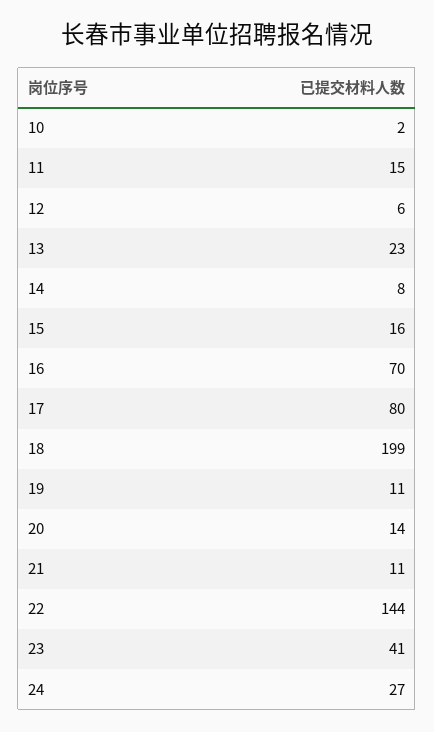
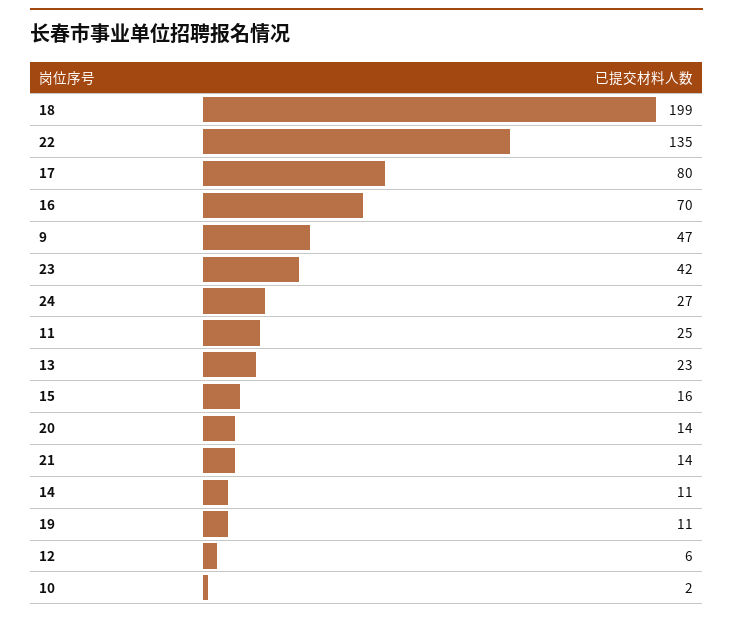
11: 15 -> 25
14: 8 -> 11
21: 11 -> 14
22: 144 -> 135
23: 41 -> 42
9: none -> 47

